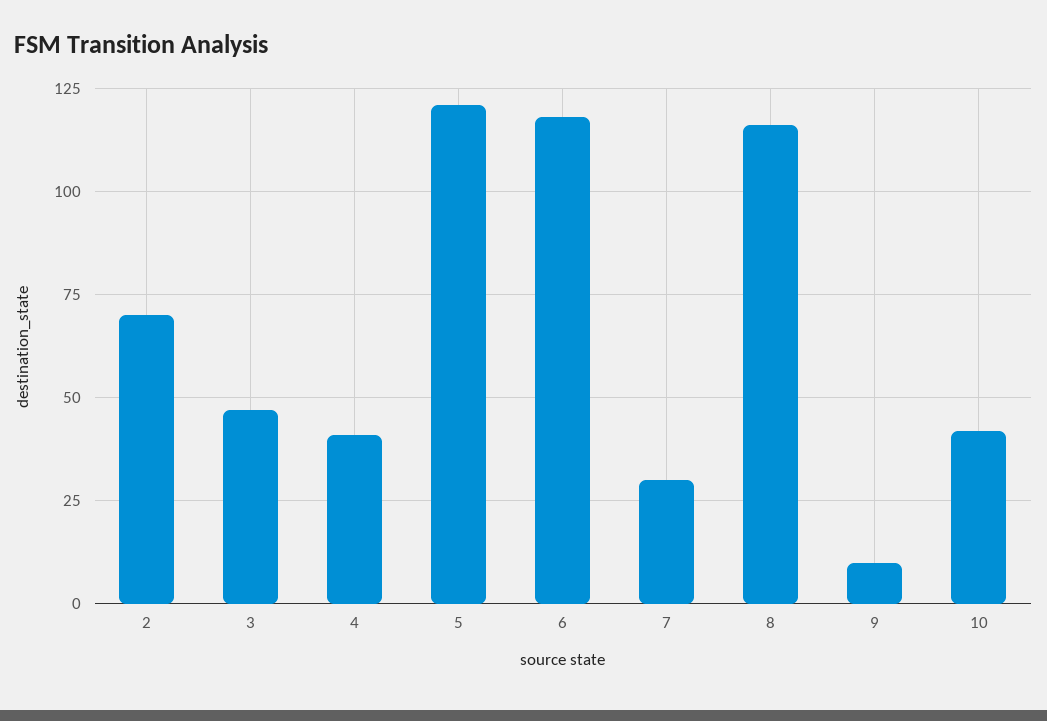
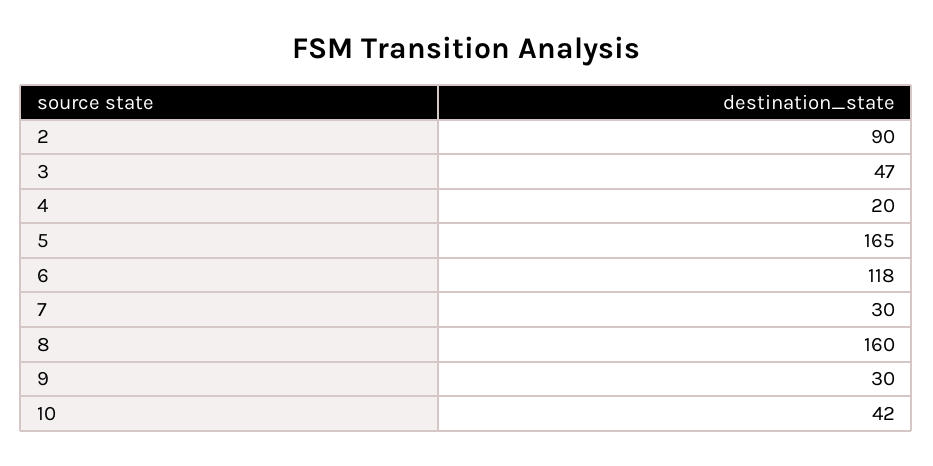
2: 70 -> 90
4: 40 -> 20
5: 120 -> 165
8: 115 -> 160
9: 10 -> 30

